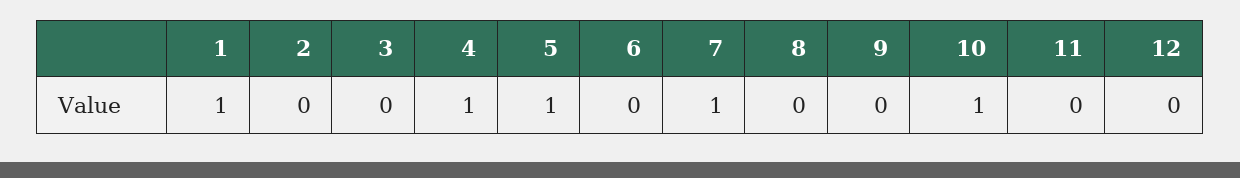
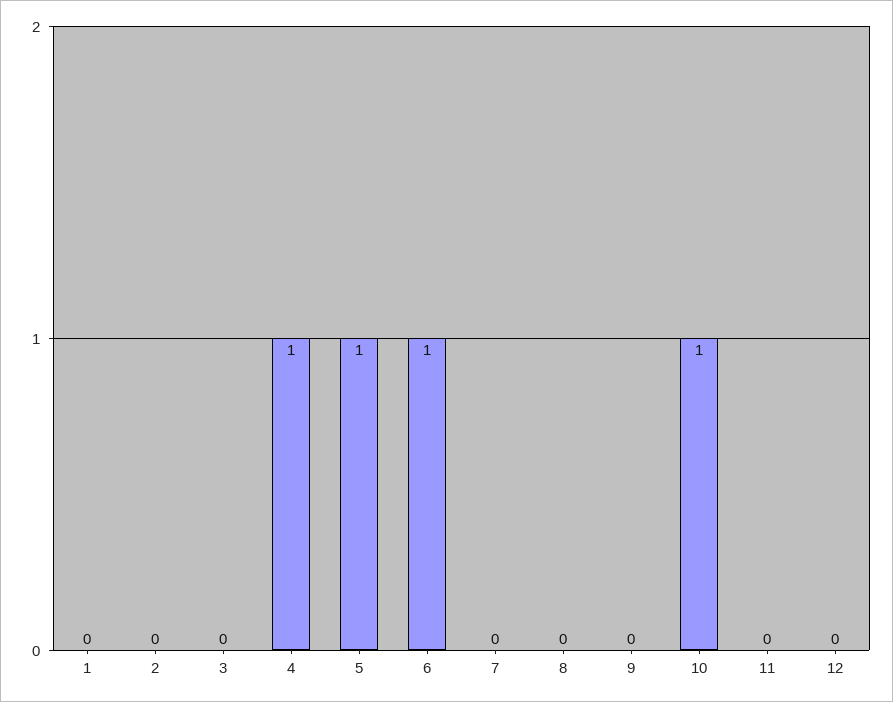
1: 1 -> 0
6: 0 -> 1
7: 1 -> 0

